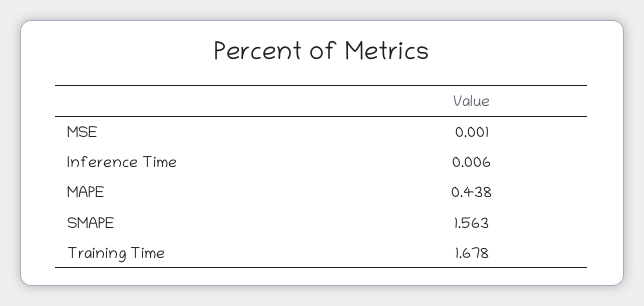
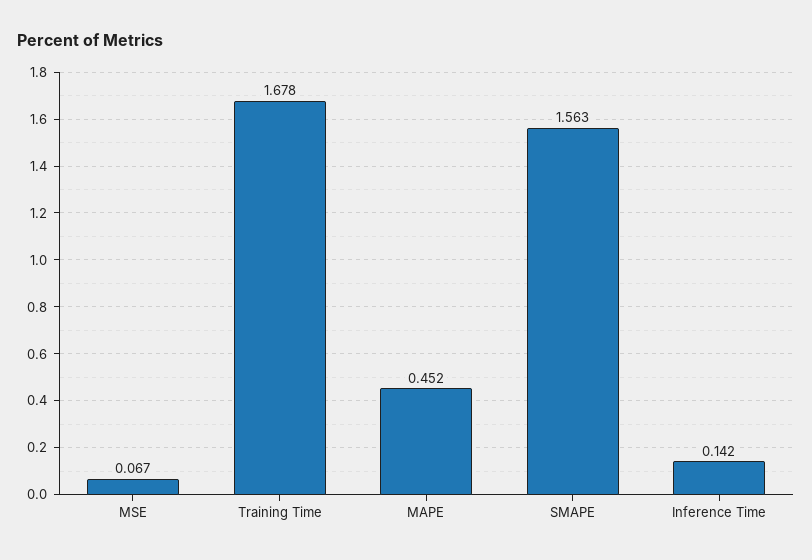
MSE: 0.001 -> 0.067
Inference Time: 0.006 -> 0.142
MAPE: 0.438 -> 0.452

